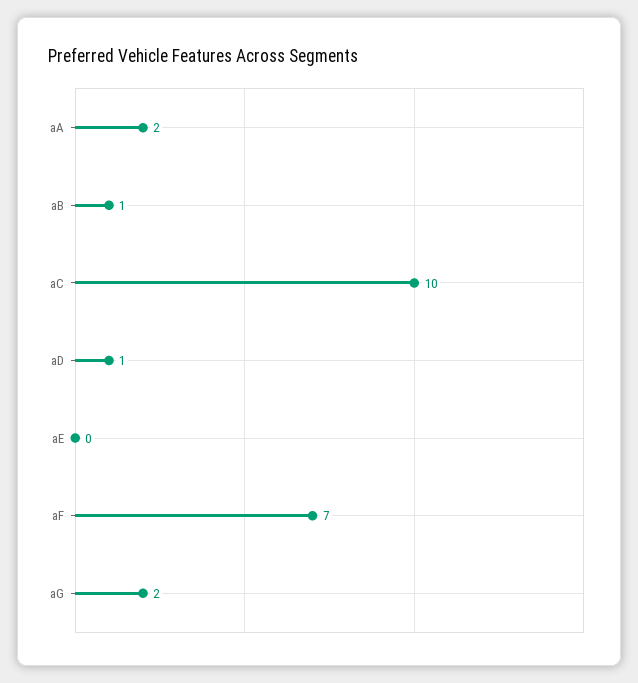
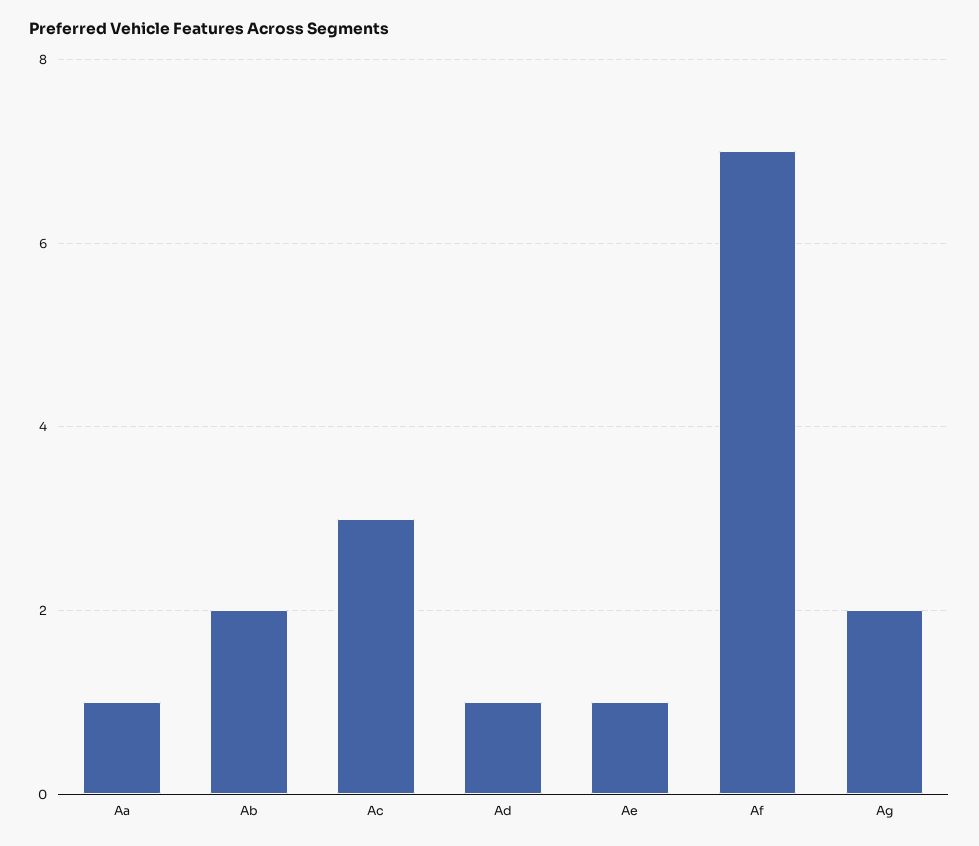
aA: 2 -> 1
aB: 1 -> 2
aC: 10 -> 3
aE: 0 -> 1

